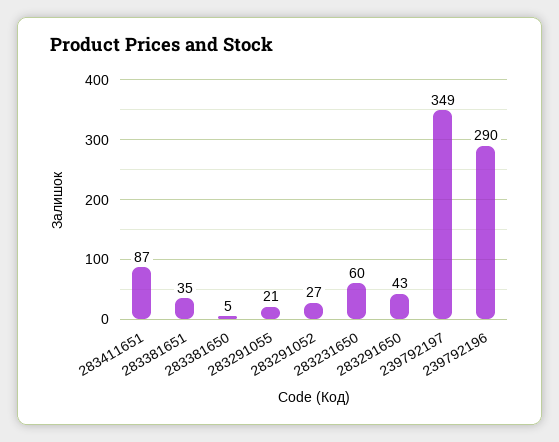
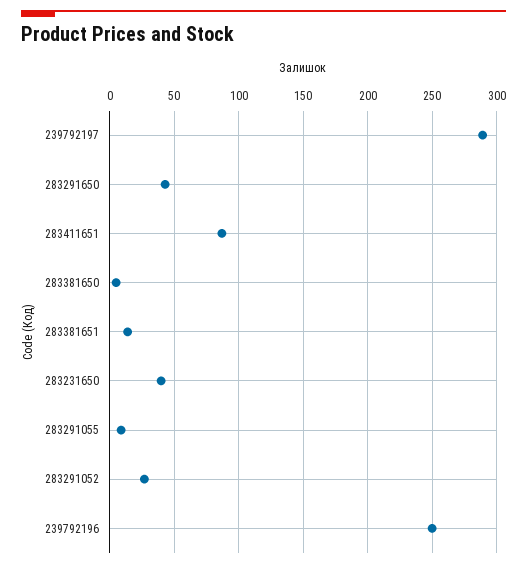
283381651: 35 -> 15
283291055: 21 -> 10
283231650: 60 -> 40
239792197: 349 -> 290
239792196: 290 -> 250

